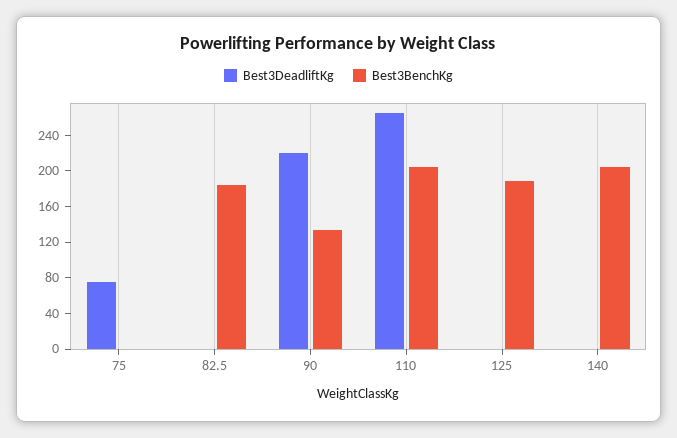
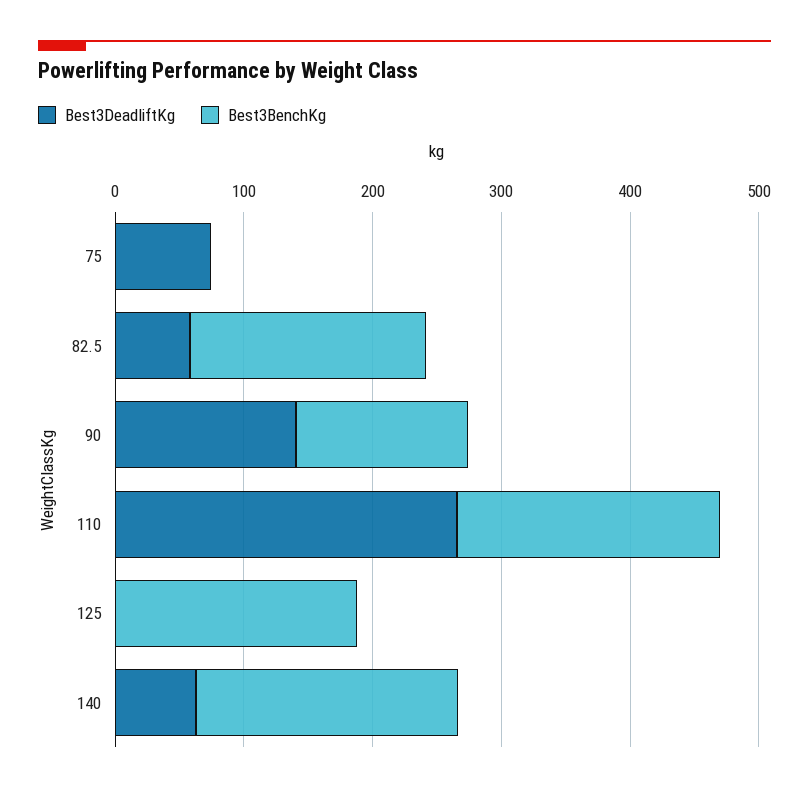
Best3DeadliftKg, 82.5: 0 -> 60
Best3DeadliftKg, 90: 220 -> 140
Best3DeadliftKg, 140: 0 -> 60

